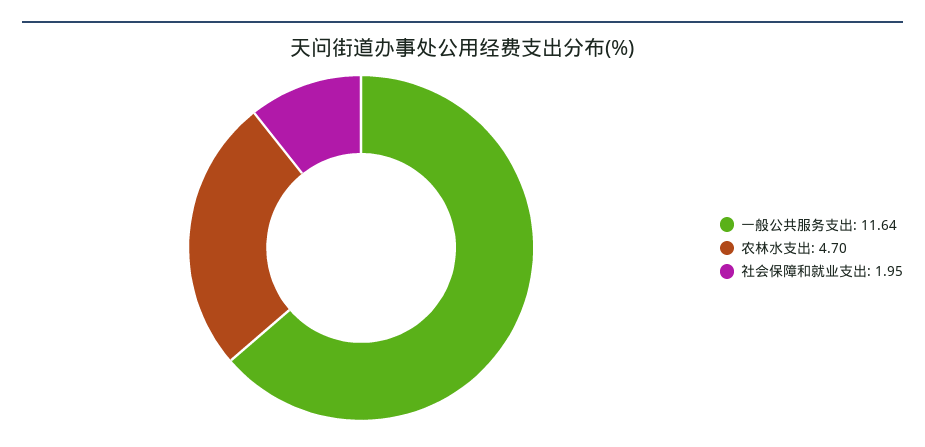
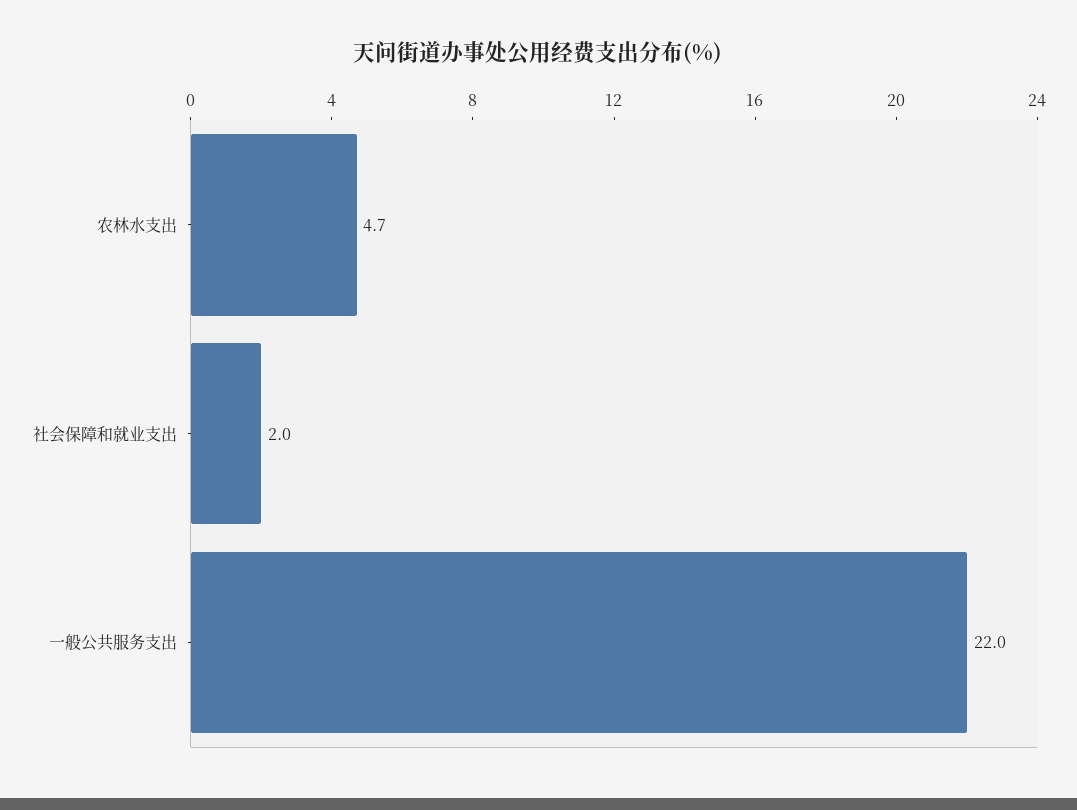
一般公共服务支出: 11.64 -> 22

